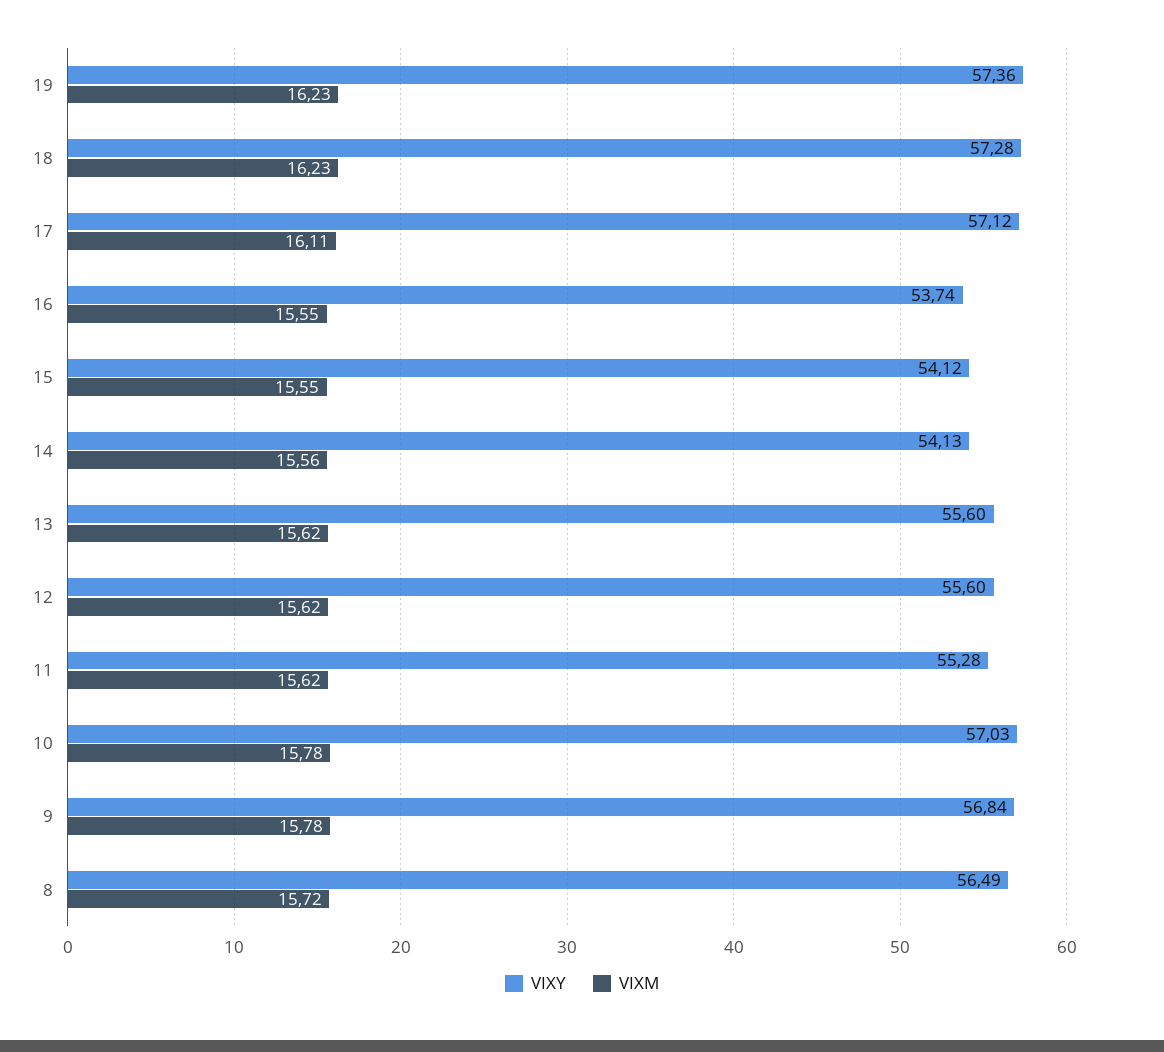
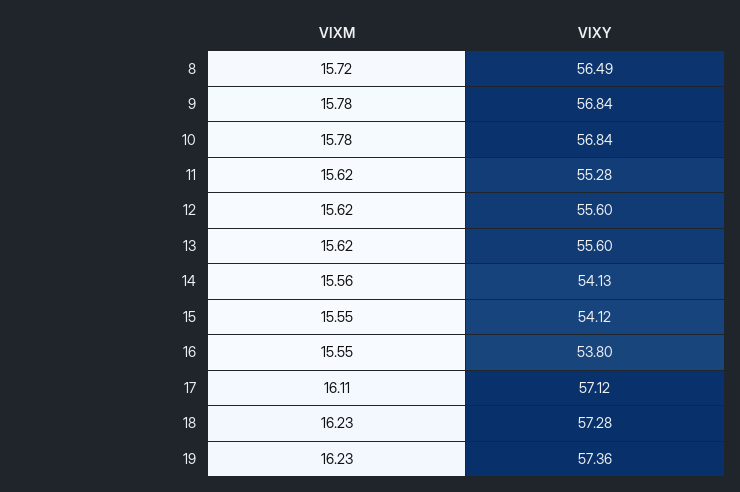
VIXY, 16: 53.74 -> 53.8
VIXY, 10: 57.03 -> 56.84

